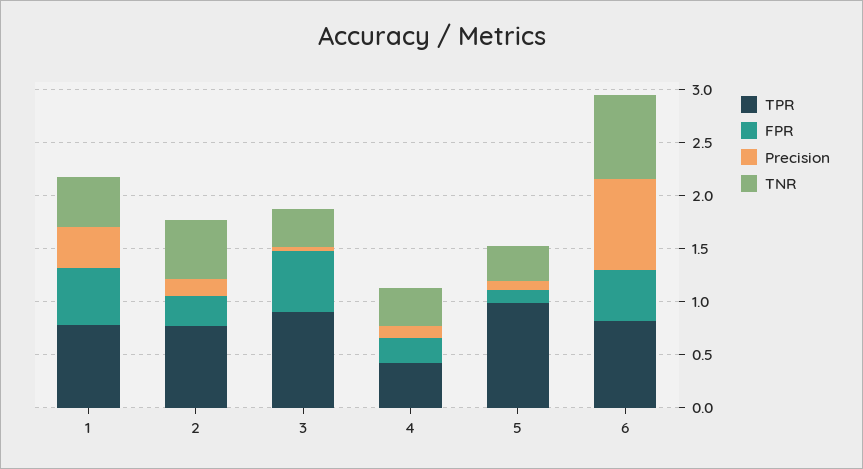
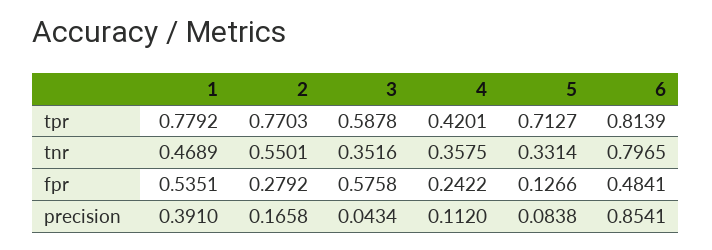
TPR, 3: 0.9 -> 0.5878
TPR, 5: 1 -> 0.7127

